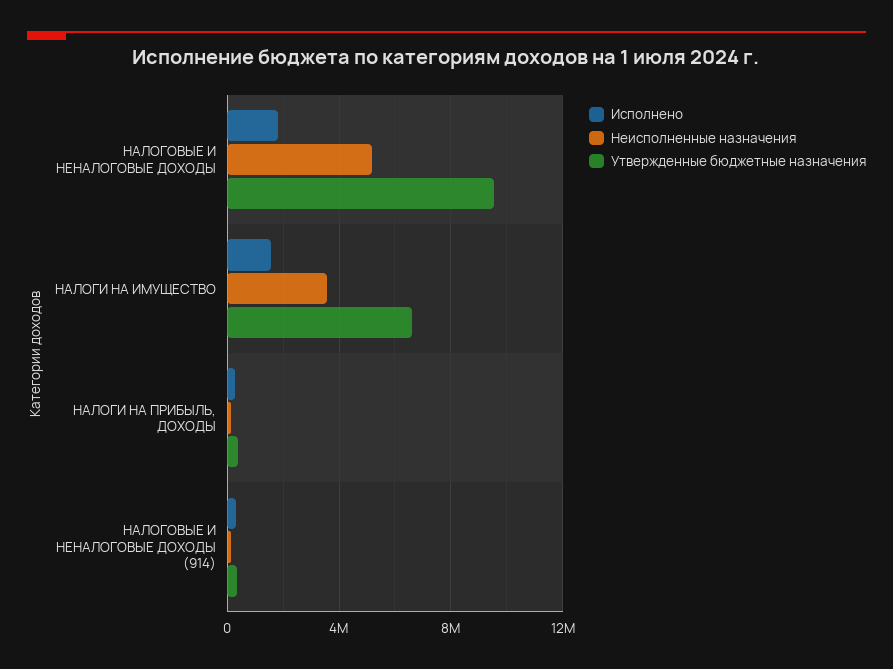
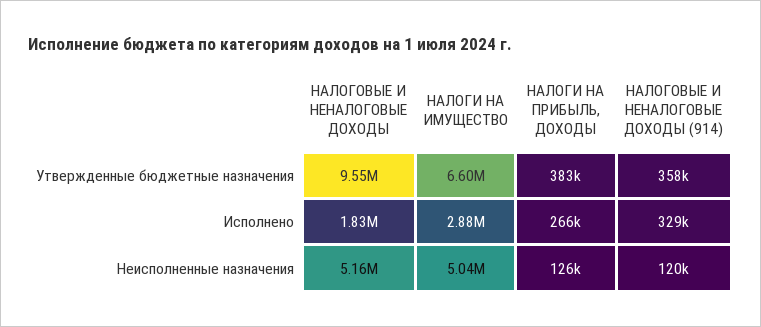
Исполнено, НАЛОГИ НА ИМУЩЕСТВО: 1500000 -> 2880000
Неисполненные назначения, НАЛОГИ НА ИМУЩЕСТВО: 3500000 -> 5040000

